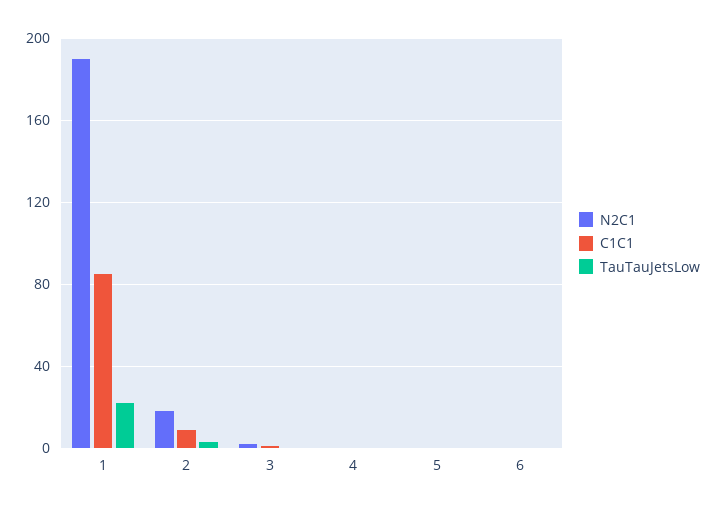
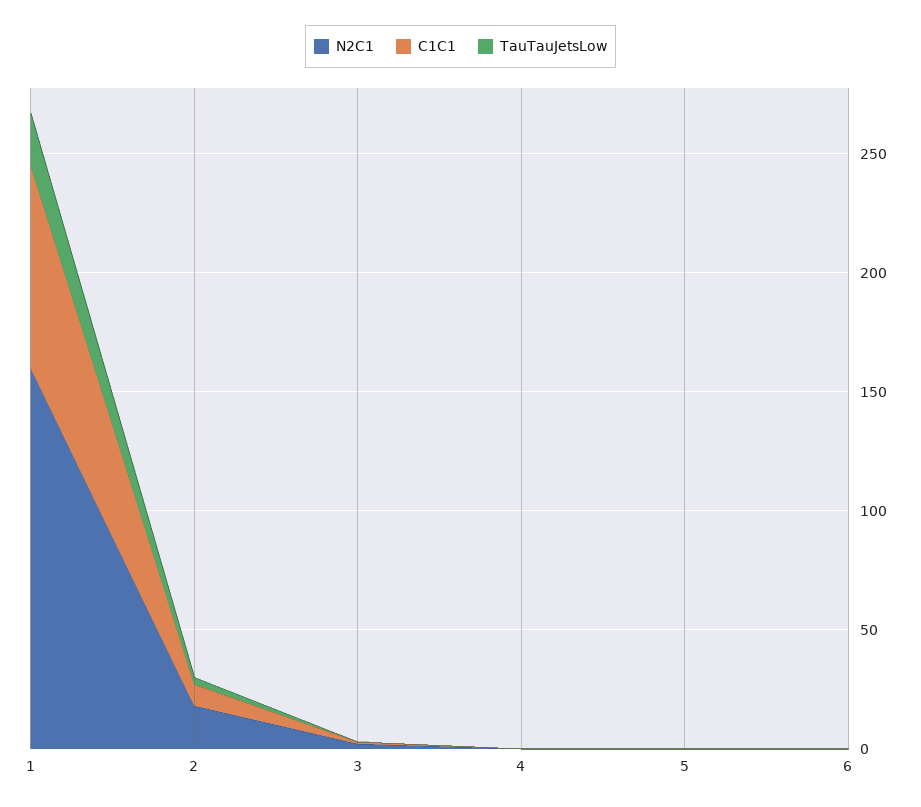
N2C1, 1: 190 -> 160

